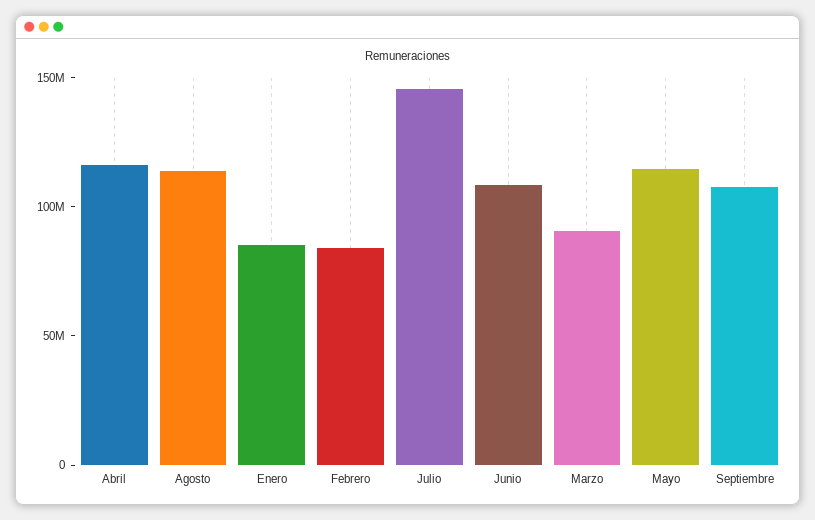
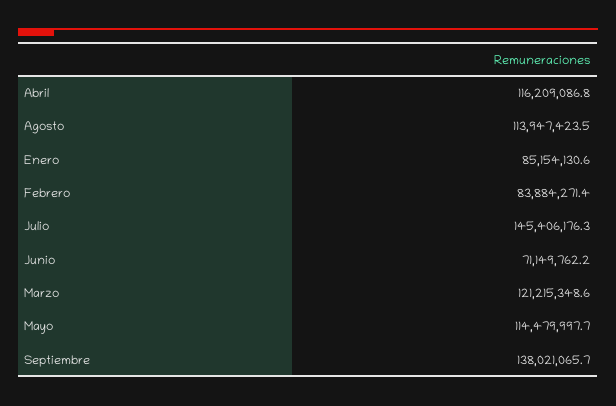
Junio: 110000000 -> 71149762.2
Marzo: 90000000 -> 121215348.6
Septiembre: 110000000 -> 138021065.7

